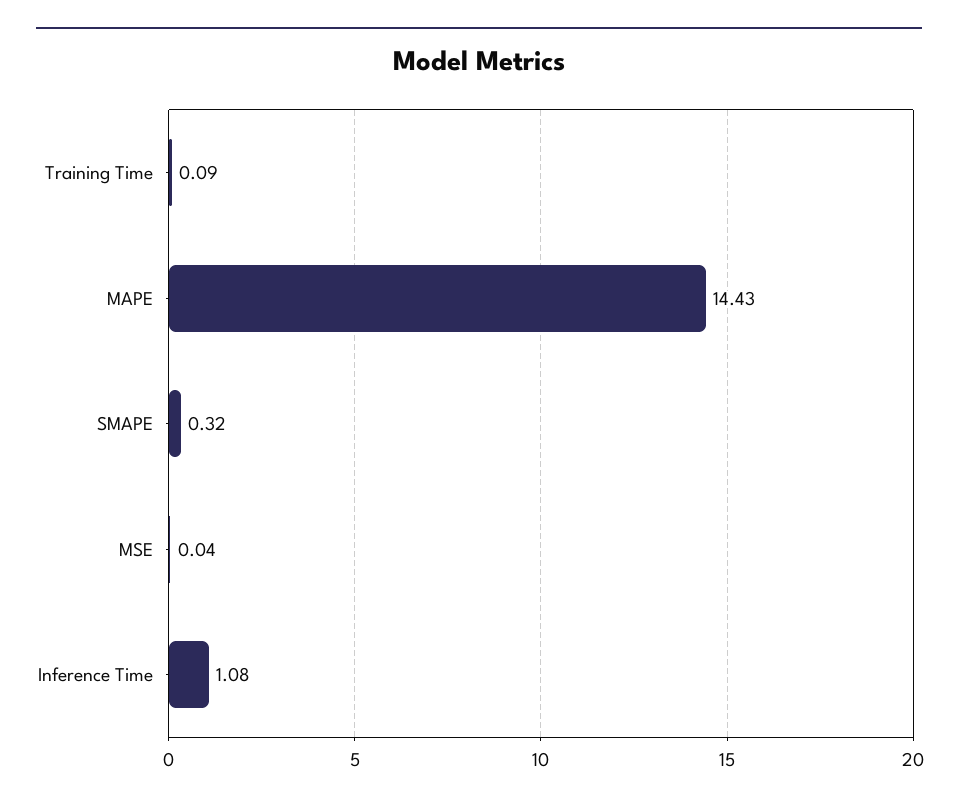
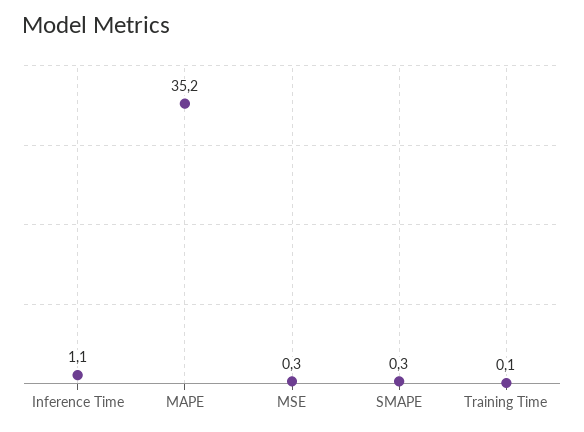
MAPE: 14.43 -> 35.2
MSE: 0.04 -> 0.3

